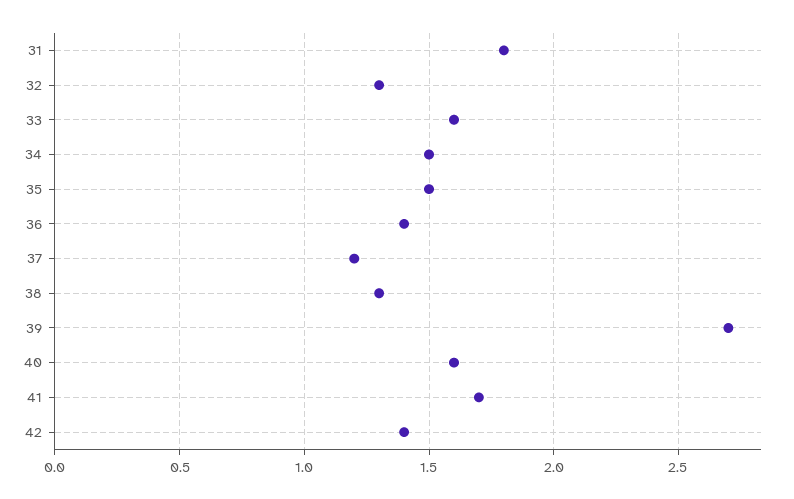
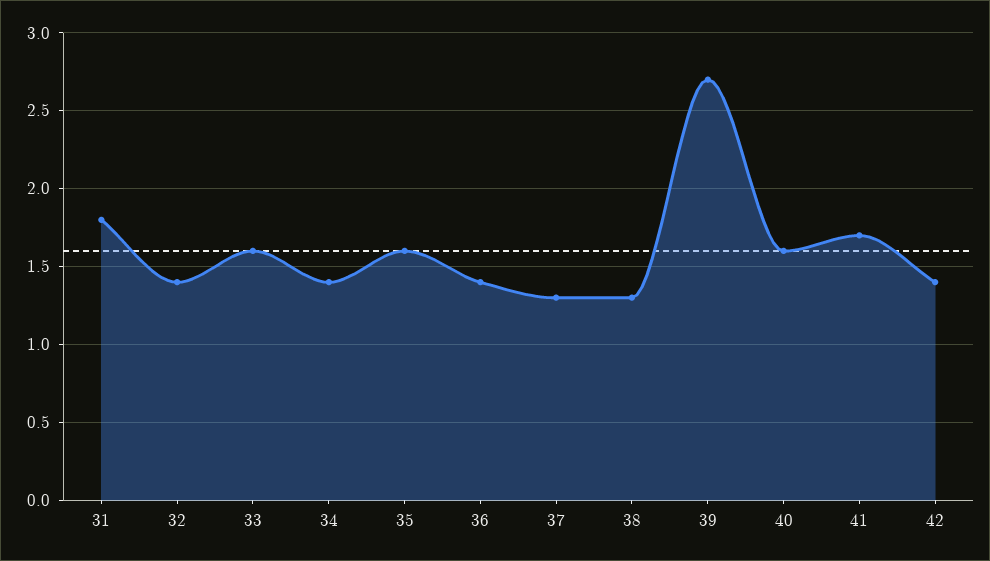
32: 1.3 -> 1.4
34: 1.5 -> 1.4
35: 1.5 -> 1.6
37: 1.2 -> 1.3

